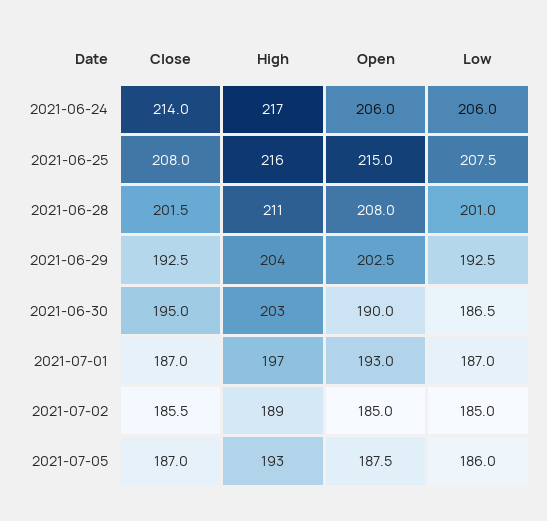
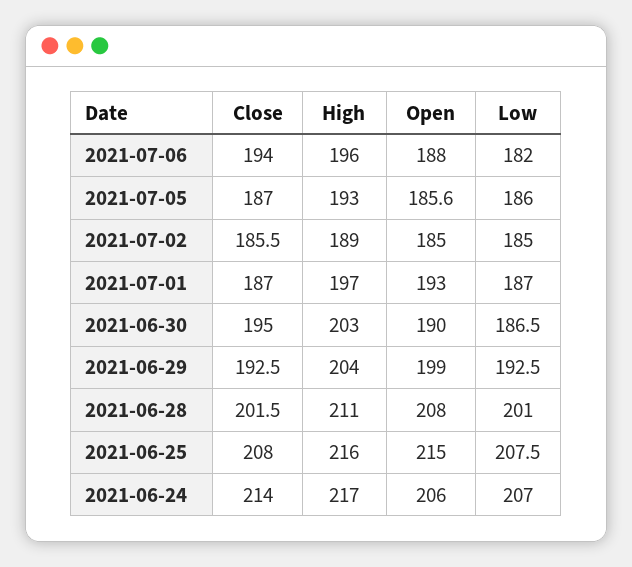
Low, 2021-06-24: 206 -> 207
Open, 2021-06-29: 202.5 -> 199
Open, 2021-07-05: 187.5 -> 185.6
Close, 2021-07-06: none -> 194
High, 2021-07-06: none -> 196
Open, 2021-07-06: none -> 188
Low, 2021-07-06: none -> 182

